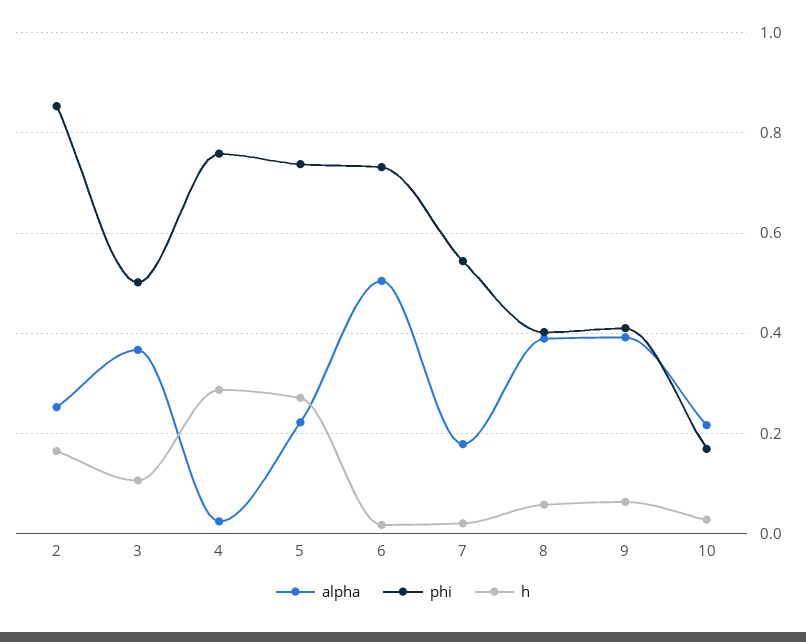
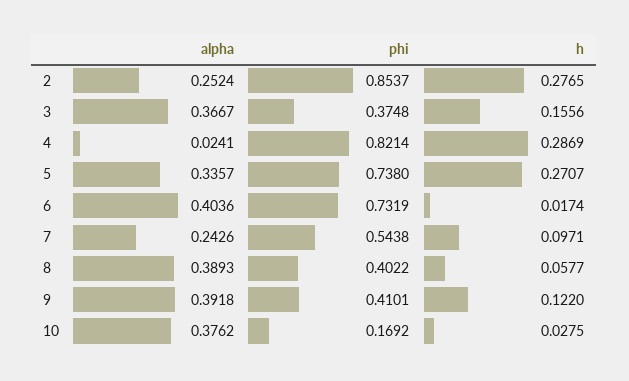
h, 2: 0.16 -> 0.2765
phi, 3: 0.5 -> 0.3748
h, 3: 0.1 -> 0.1556
phi, 4: 0.76 -> 0.8214
alpha, 5: 0.22 -> 0.3357
alpha, 6: 0.5 -> 0.4036
alpha, 7: 0.18 -> 0.2426
h, 7: 0.02 -> 0.0971
h, 9: 0.06 -> 0.122
alpha, 10: 0.22 -> 0.3762

